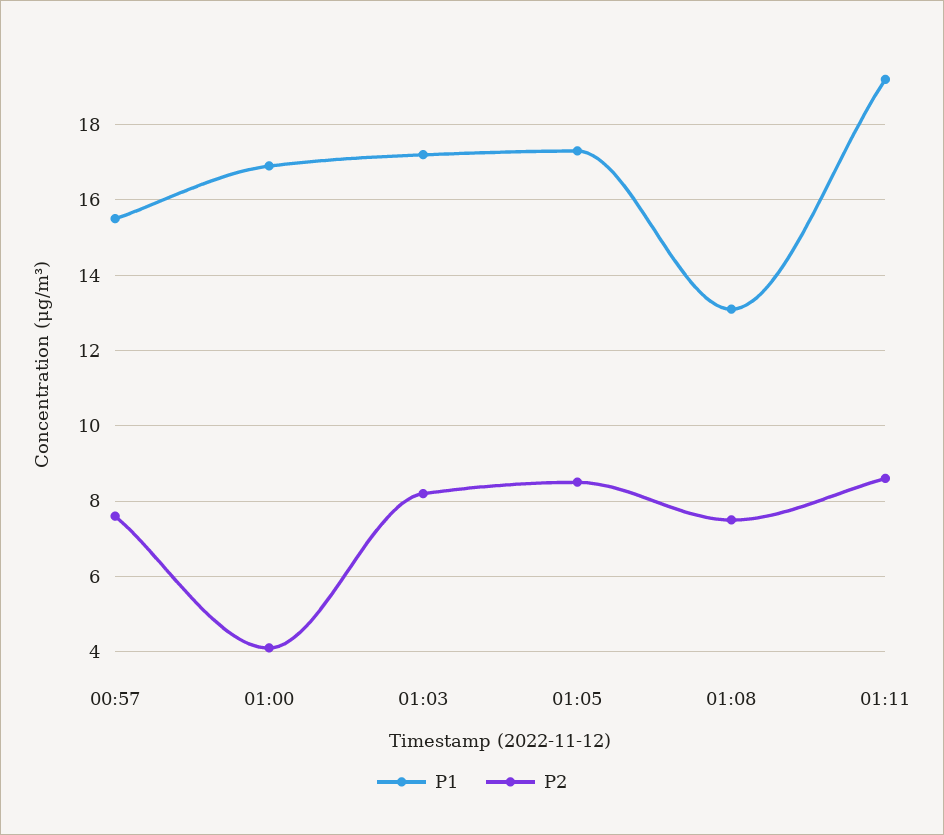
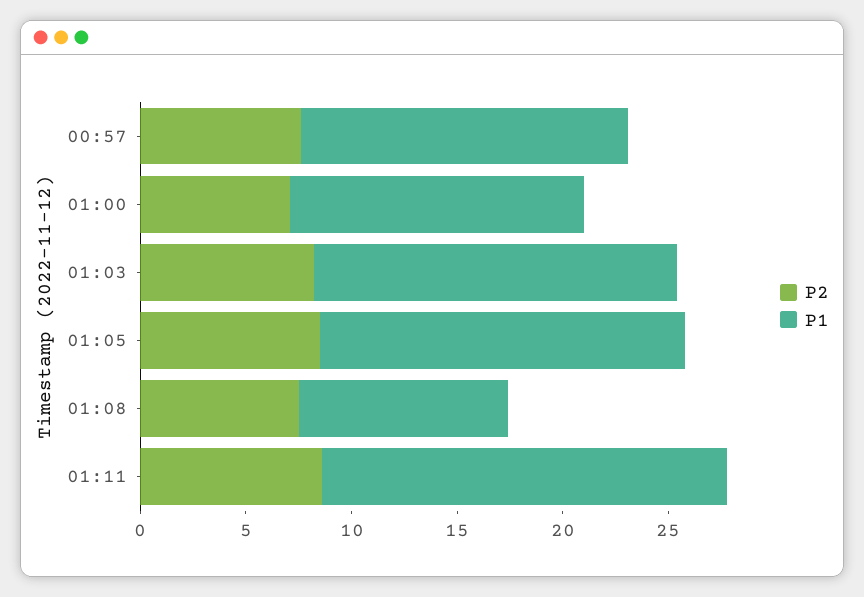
P1, 01:00: 17 -> 14
P2, 01:00: 4 -> 7
P1, 01:08: 13 -> 10

